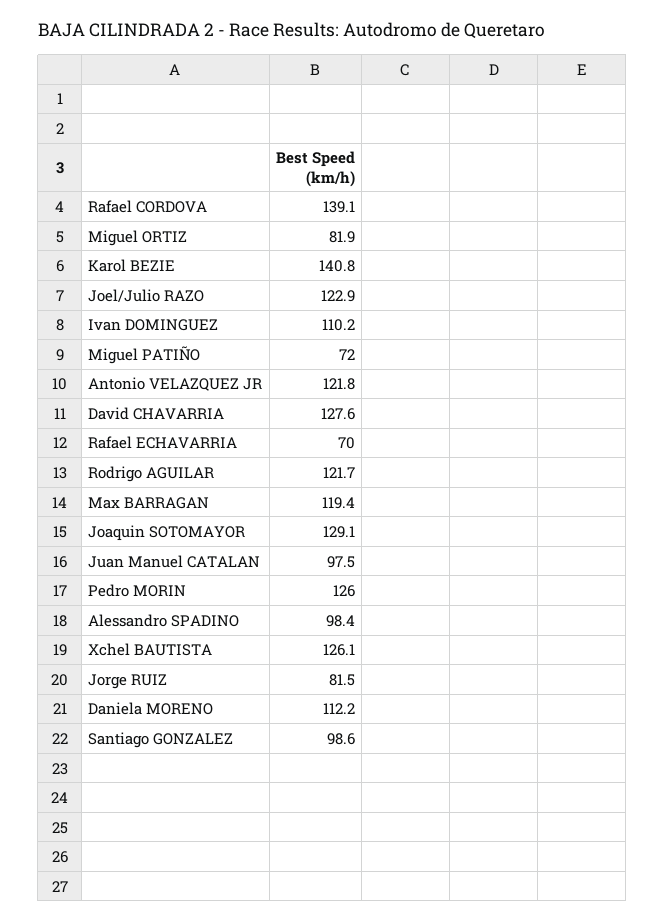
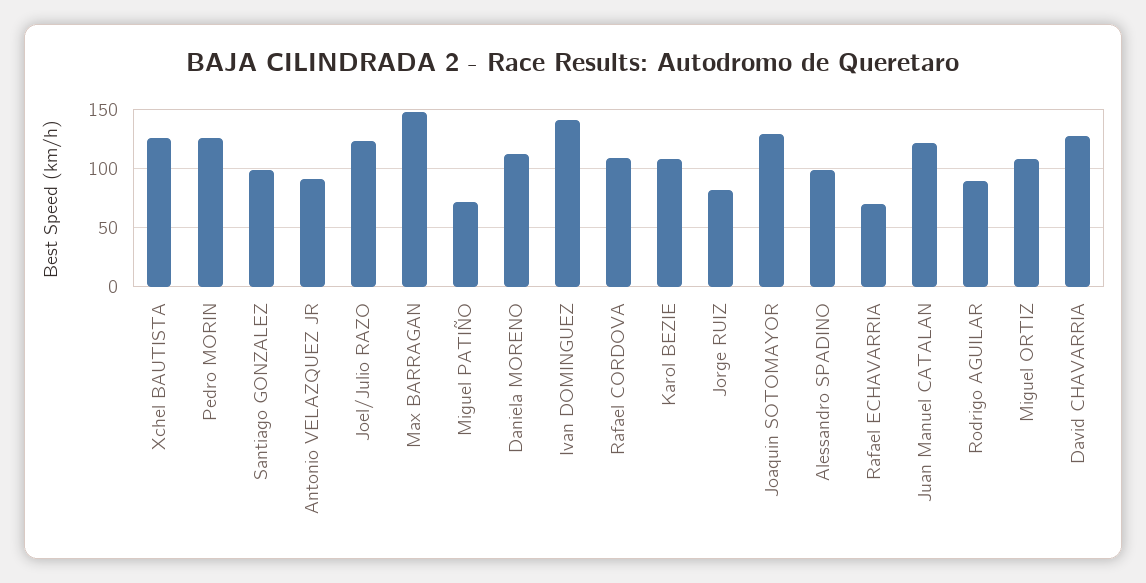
Rafael CORDOVA: 139.1 -> 110
Miguel ORTIZ: 81.9 -> 110
Karol BEZIE: 140.8 -> 110
Ivan DOMINGUEZ: 110.2 -> 140
Antonio VELAZQUEZ JR: 121.8 -> 90
Rodrigo AGUILAR: 121.7 -> 90
Max BARRAGAN: 119.4 -> 150
Juan Manuel CATALAN: 97.5 -> 120

